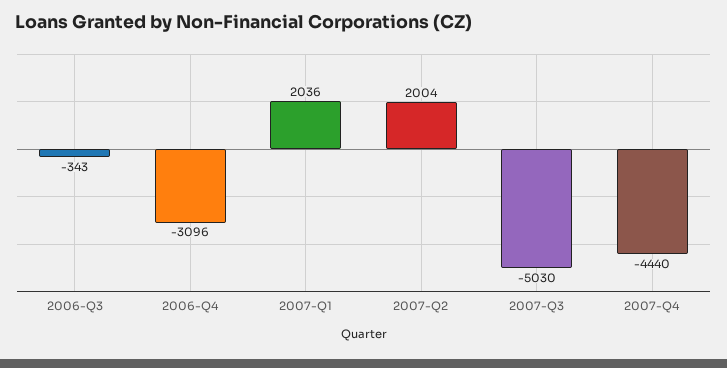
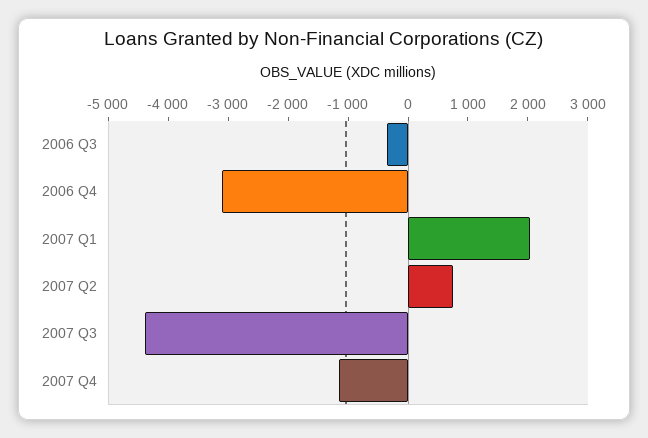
2007-Q2: 2004 -> 800
2007-Q3: -5030 -> -4400
2007-Q4: -4440 -> -1200

